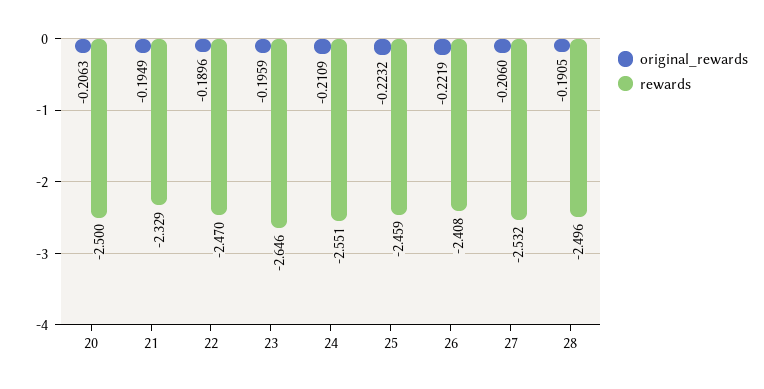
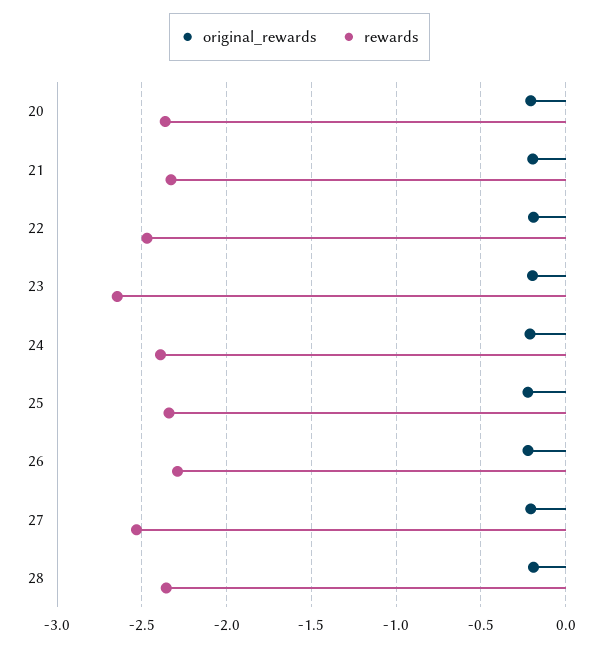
rewards, 20: -2.5 -> -2.35
rewards, 24: -2.551 -> -2.4
rewards, 25: -2.459 -> -2.35
rewards, 26: -2.408 -> -2.3
rewards, 28: -2.496 -> -2.35

